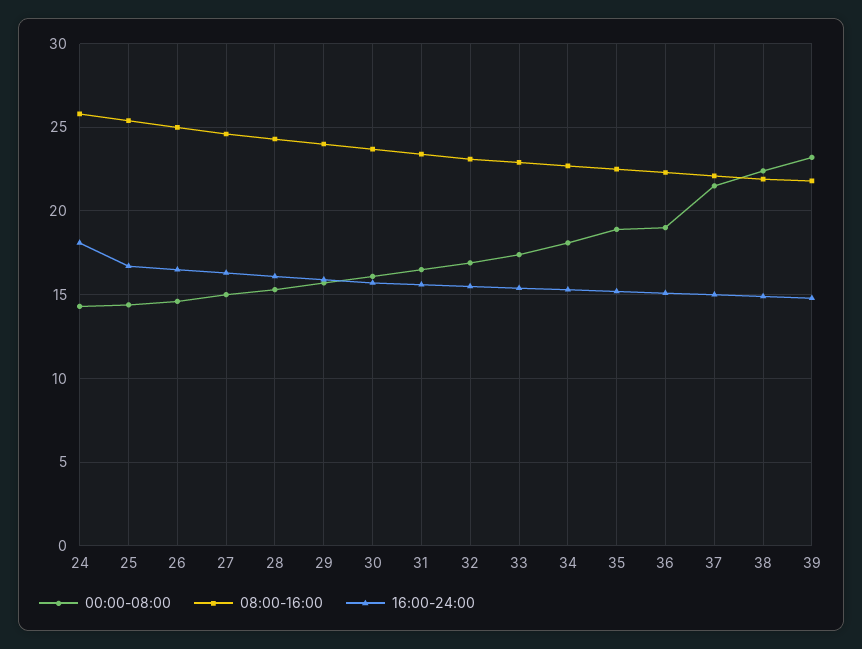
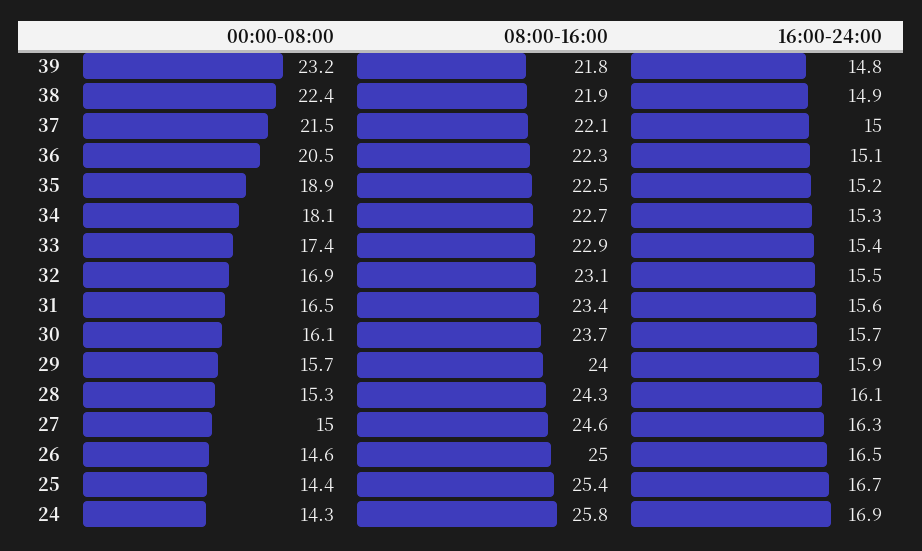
16:00-24:00, 24: 18 -> 16.9
00:00-08:00, 36: 19 -> 20.5

